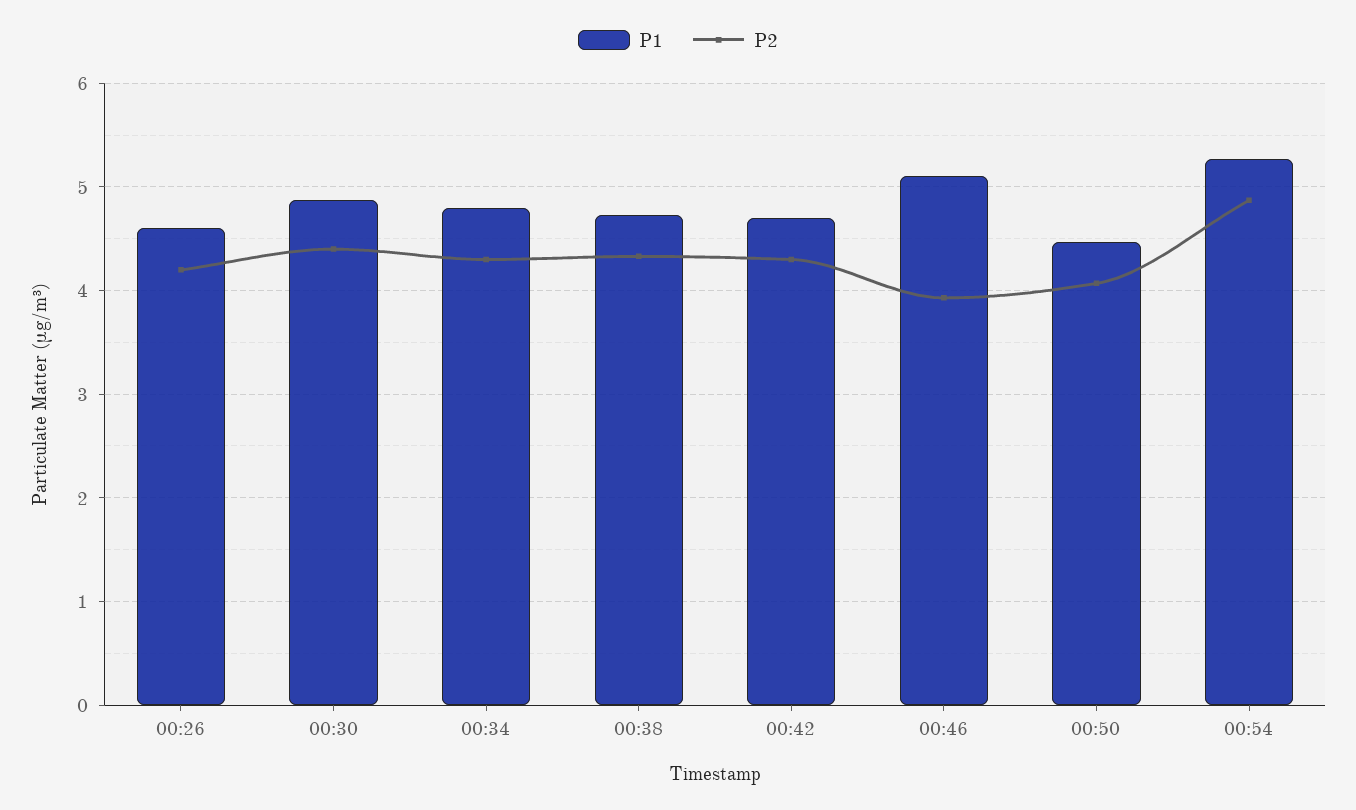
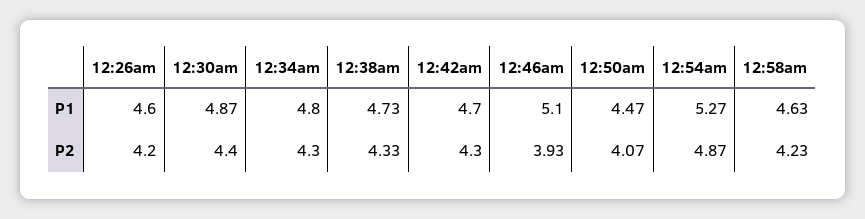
P1, 12:58am: none -> 4.63
P2, 12:58am: none -> 4.23

